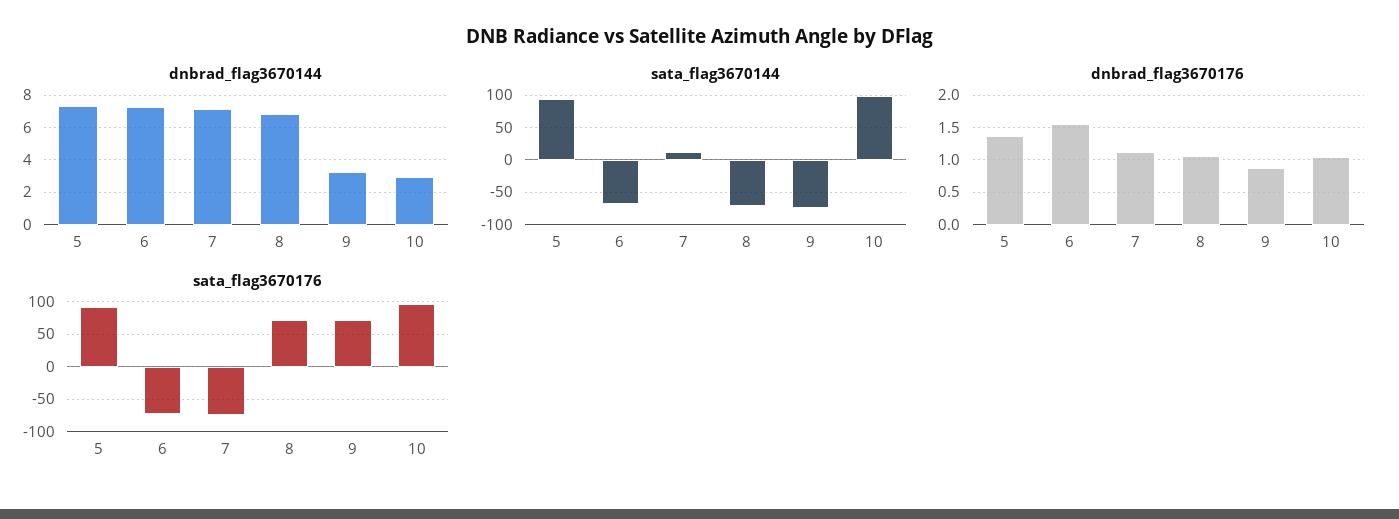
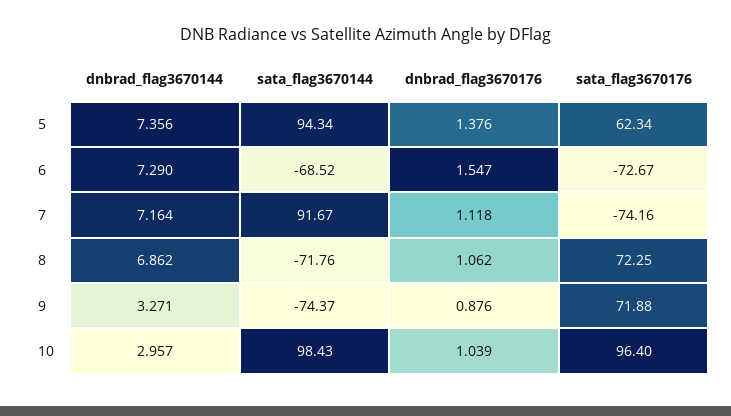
sata_flag3670144, 7: 10 -> 91.67
sata_flag3670176, 5: 90 -> 62.34

